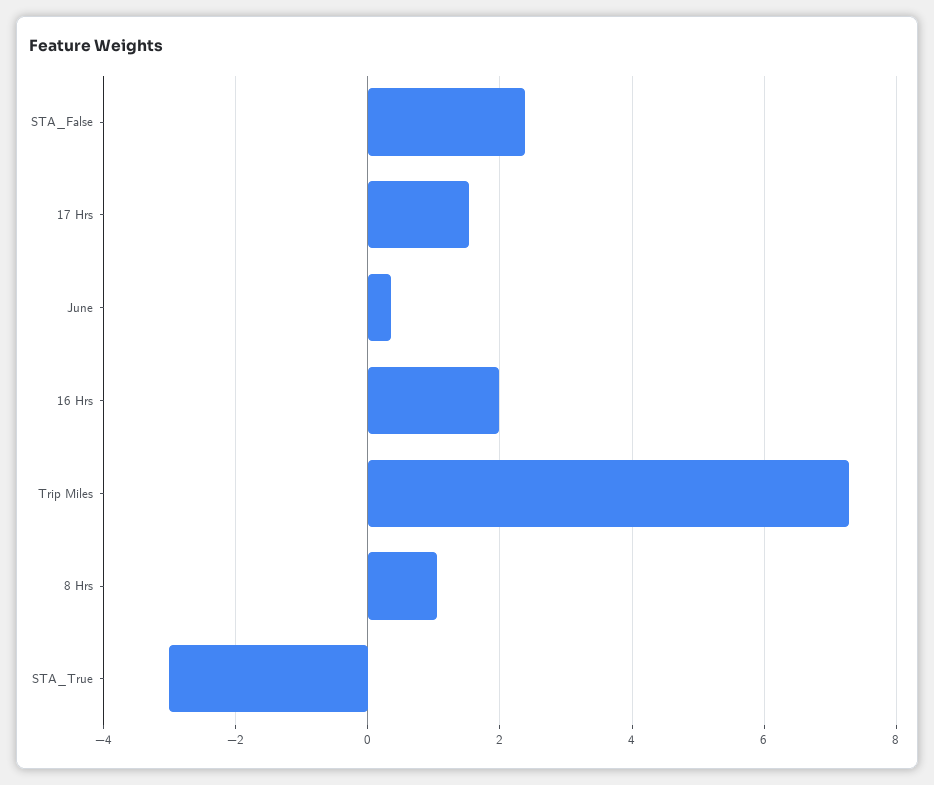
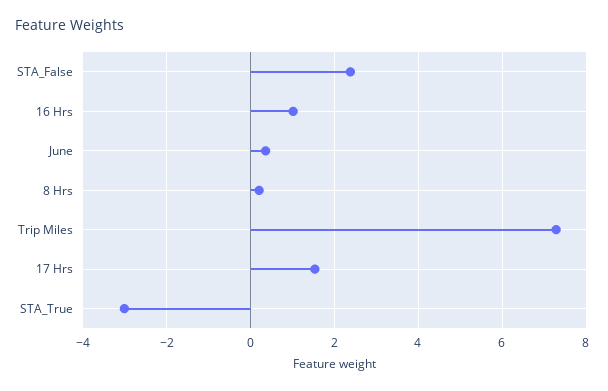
16 Hrs: 2 -> 1
8 Hrs: 1 -> 0.2

